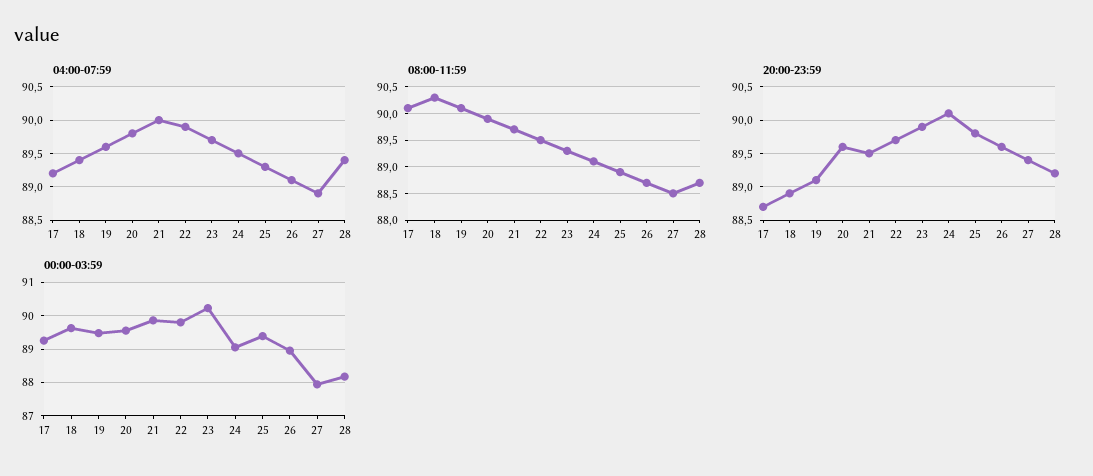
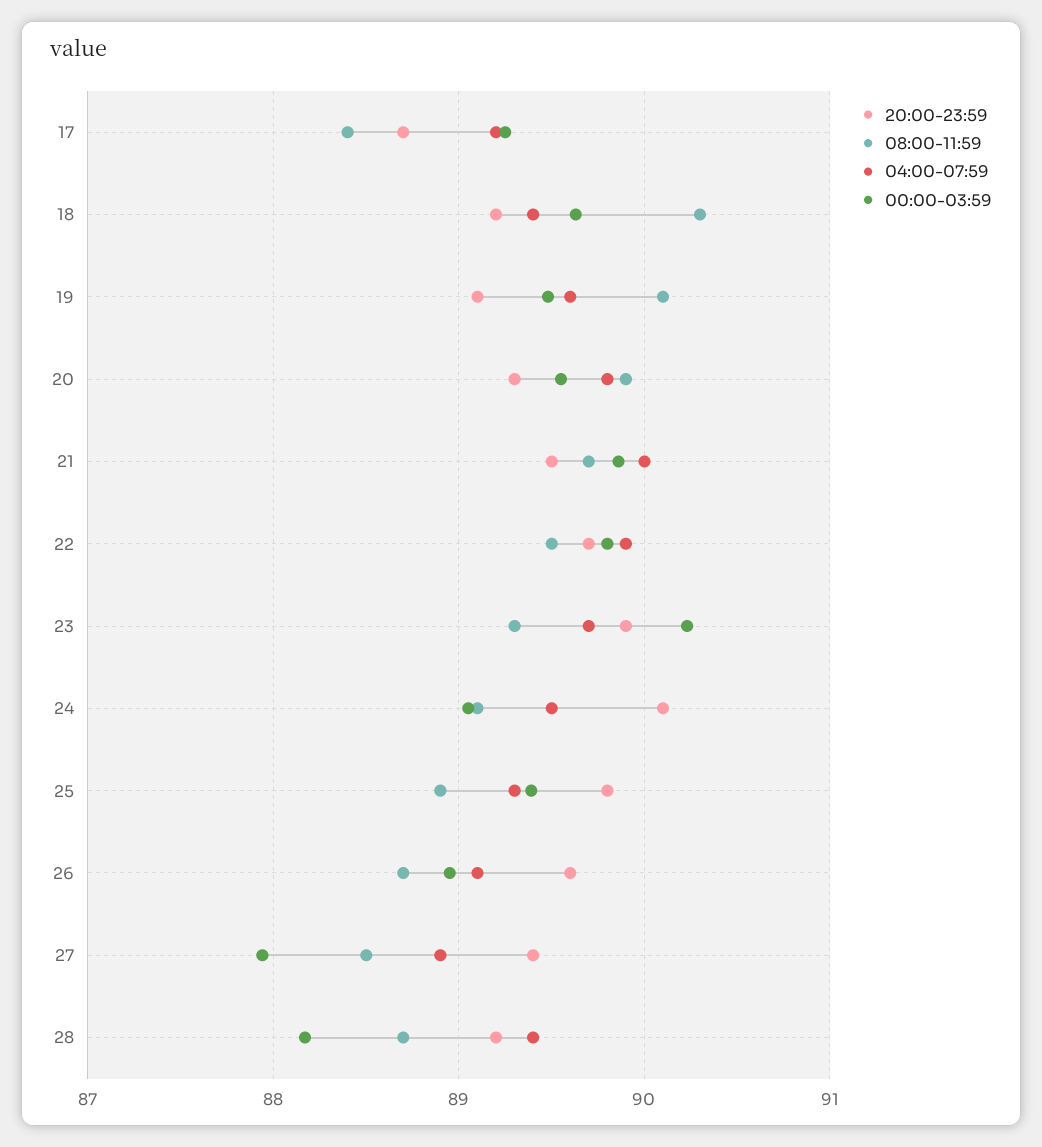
08:00-11:59, 17: 90 -> 88.4
20:00-23:59, 18: 88.9 -> 89.2
20:00-23:59, 20: 89.6 -> 89.3

